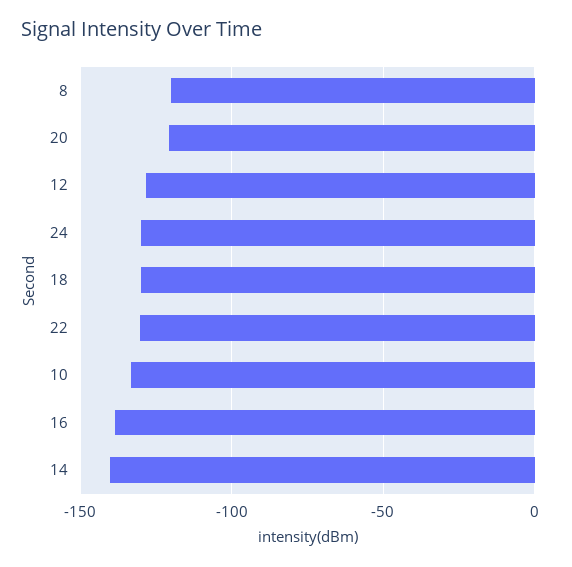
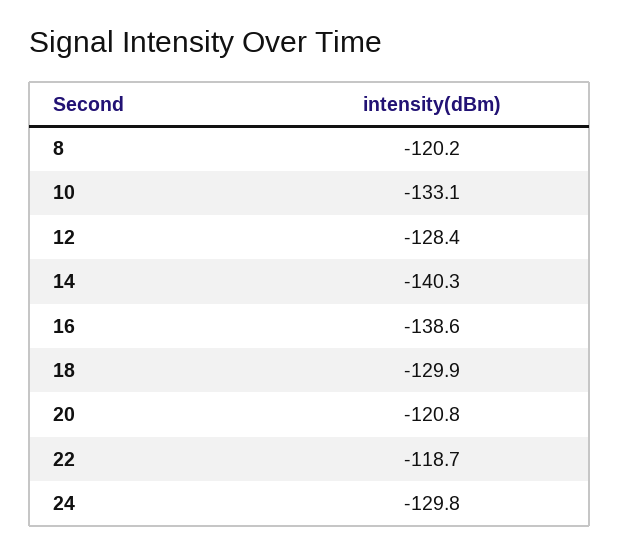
22: -130 -> -118.7

